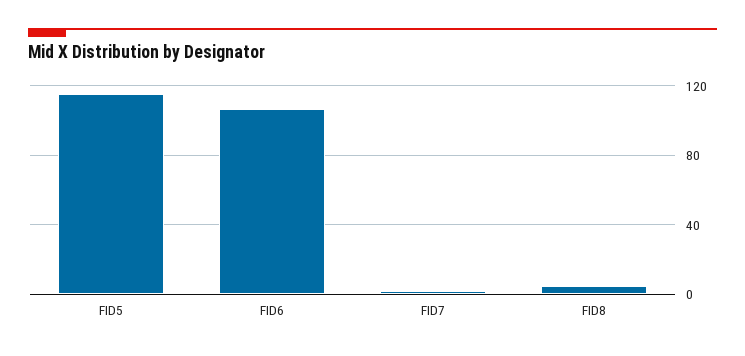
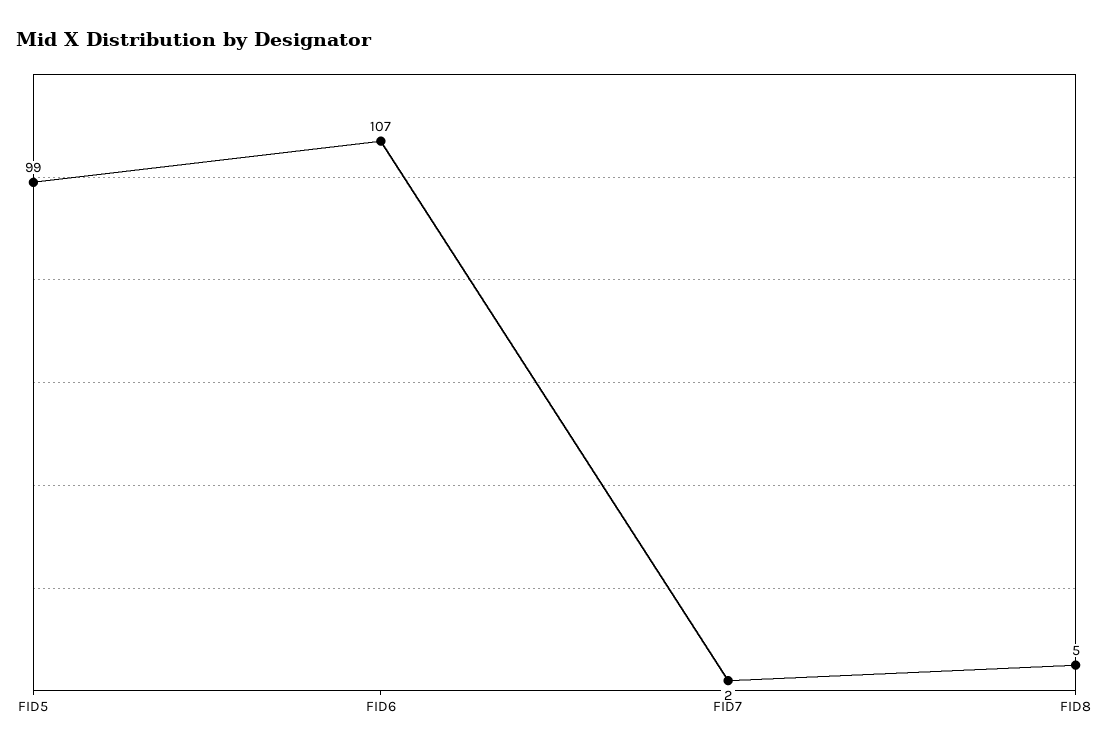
FID5: 115 -> 99

